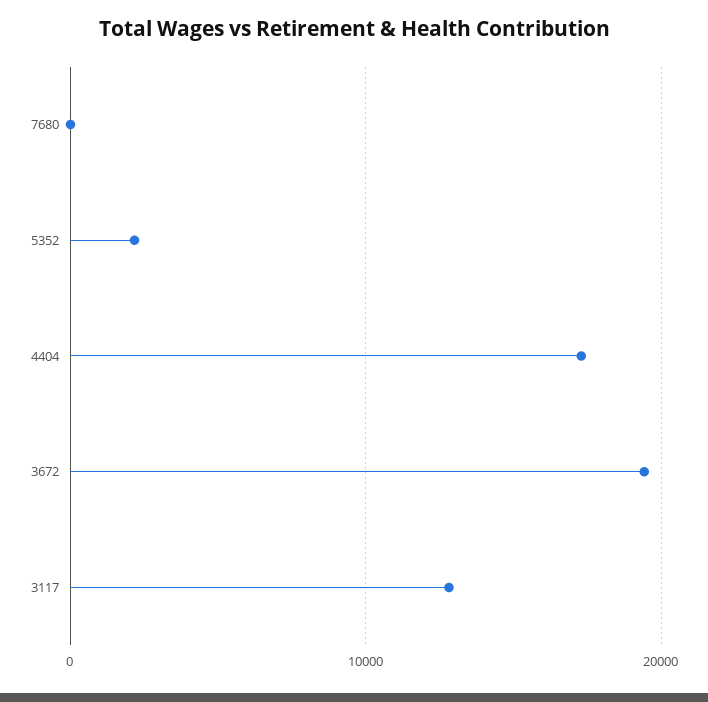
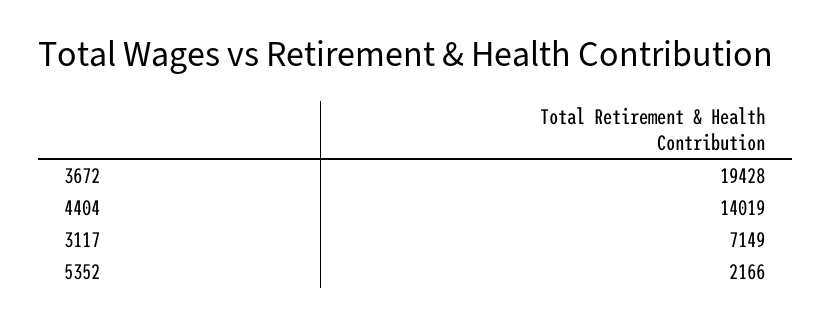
7680: 0 -> none
4404: 17000 -> 14019
3117: 13000 -> 7149

